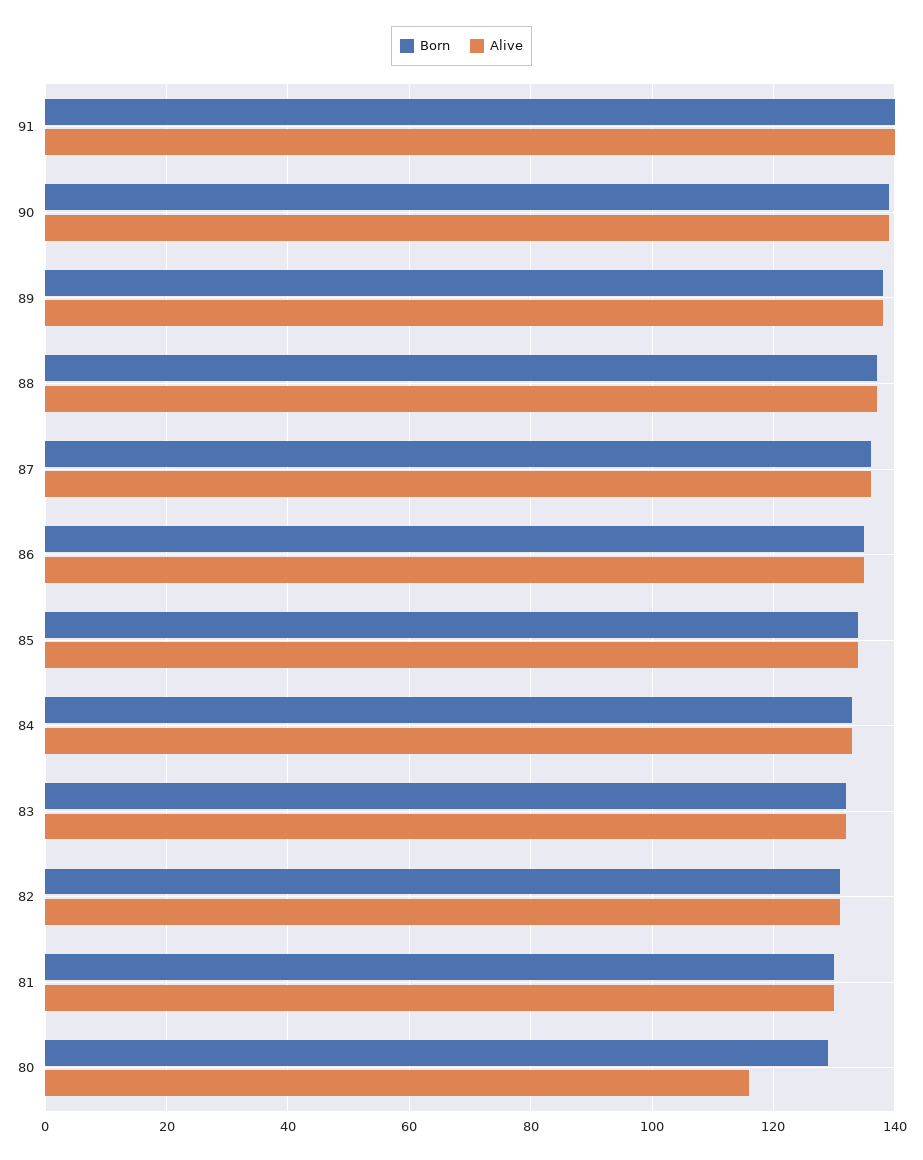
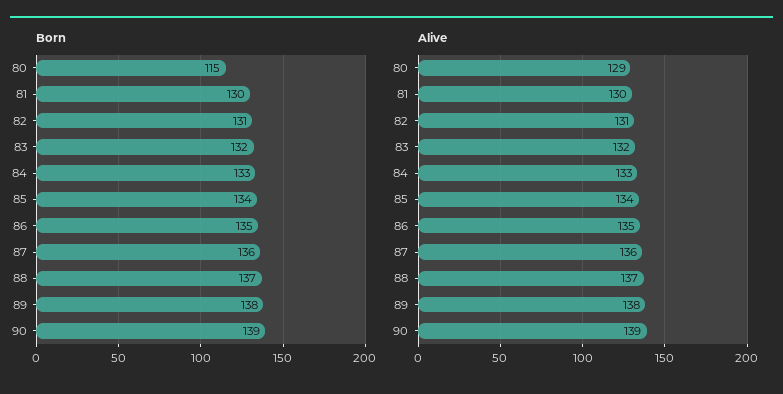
Born, 91: 140 -> none
Alive, 91: 140 -> none
Born, 80: 130 -> 115
Alive, 80: 115 -> 129

